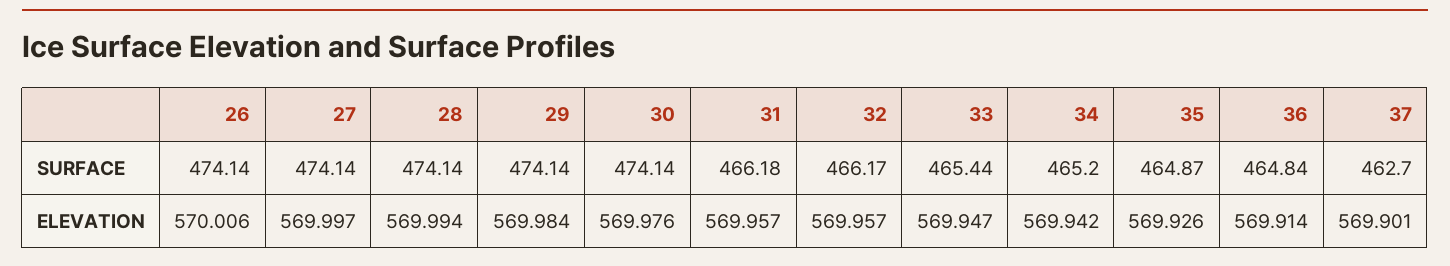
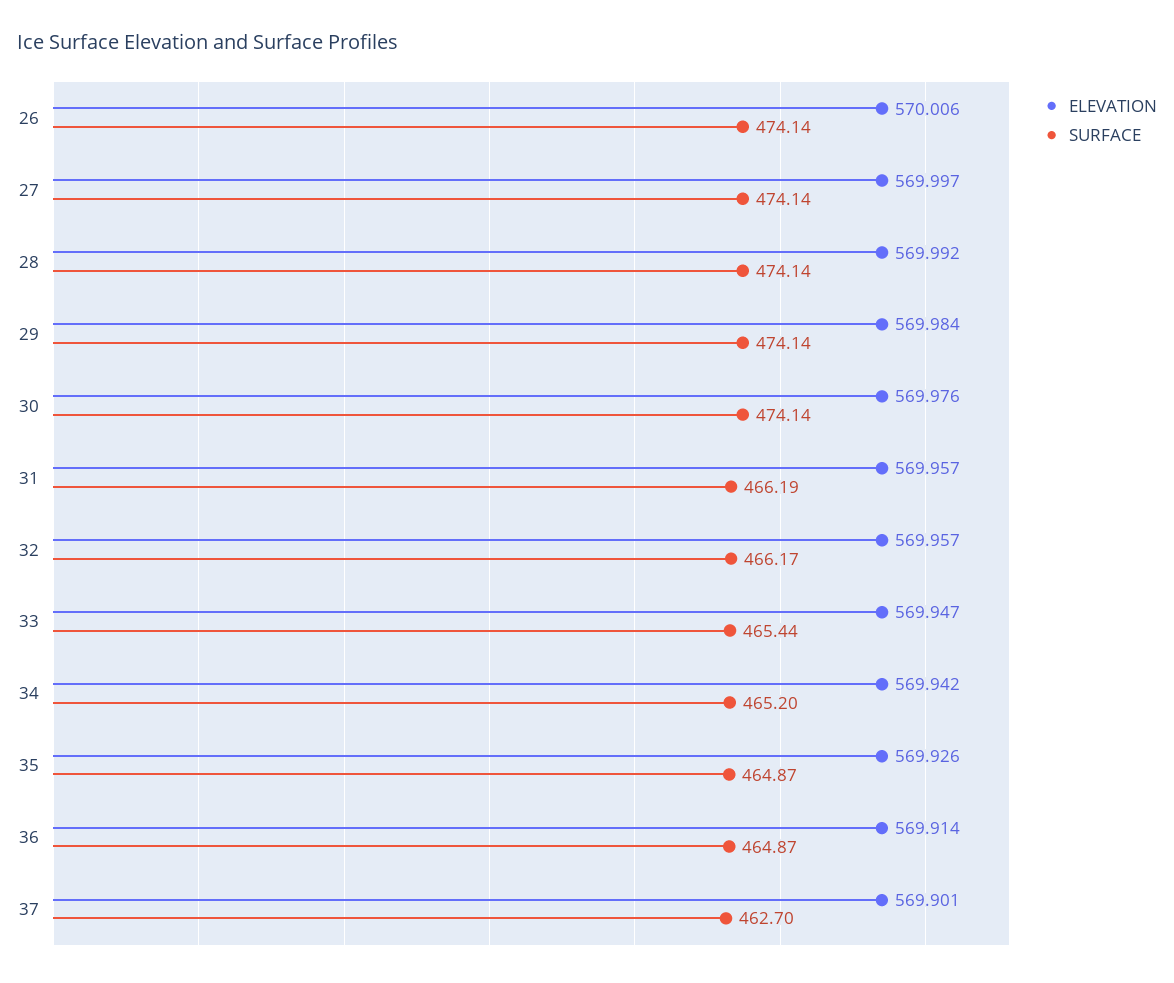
SURFACE, 31: 466.18 -> 466.19
SURFACE, 36: 464.84 -> 464.87
ELEVATION, 28: 569.994 -> 569.992

